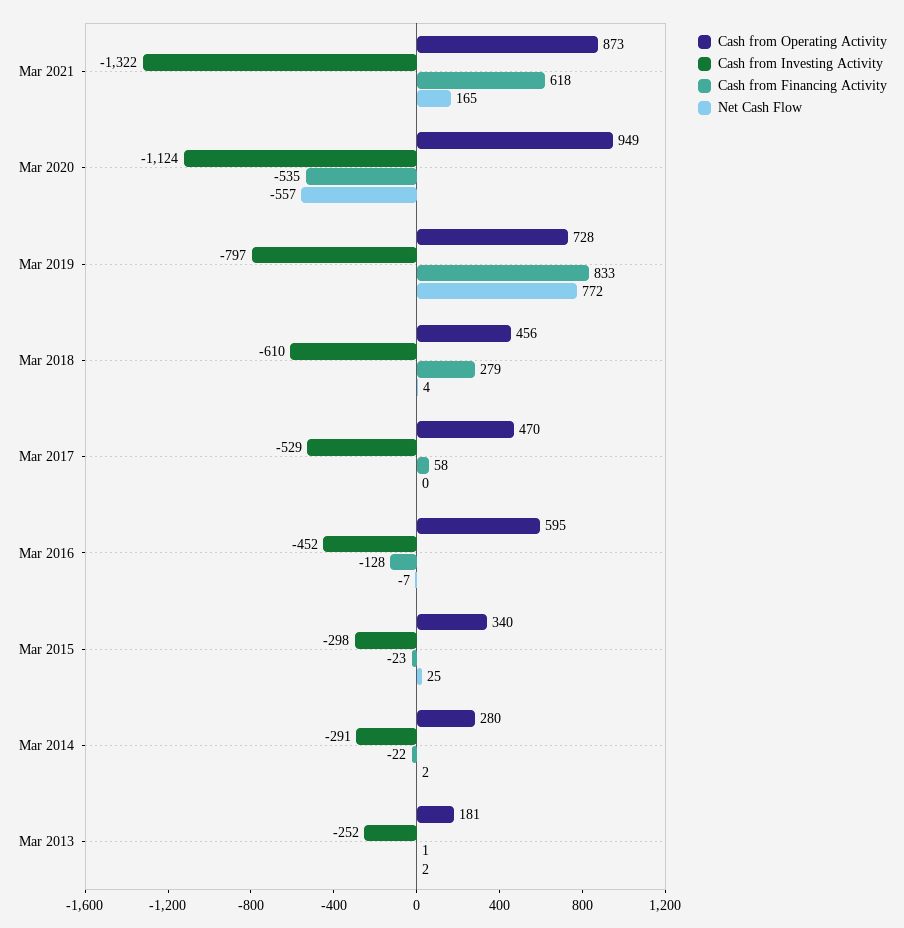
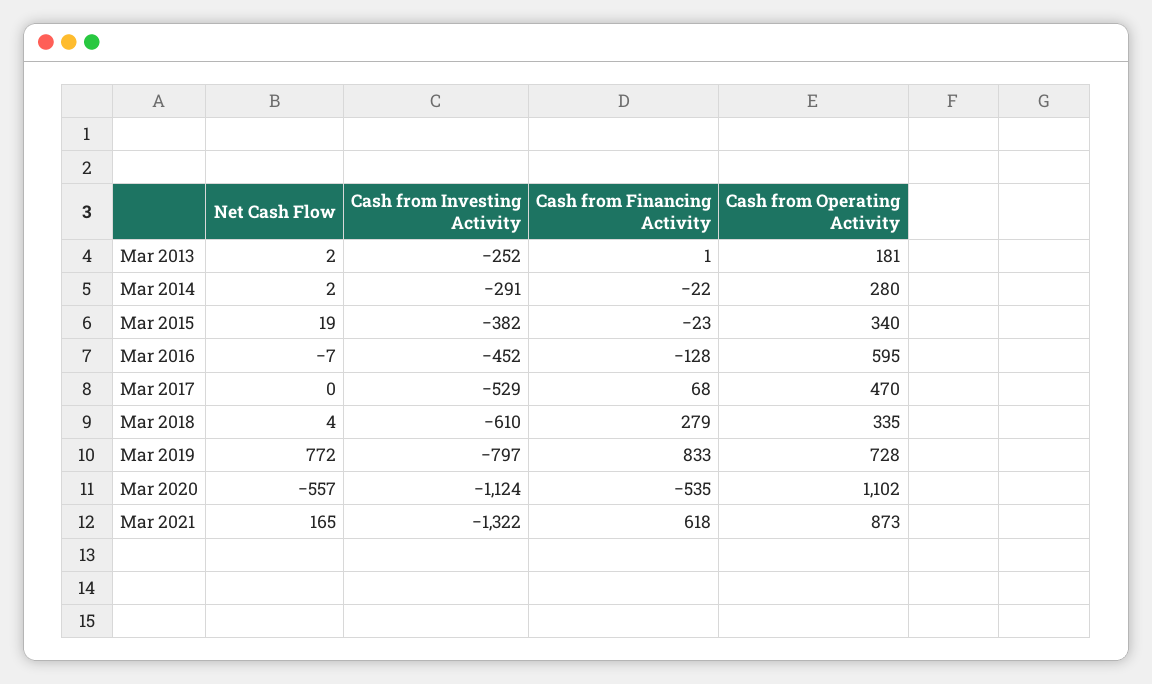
Cash from Operating Activity, Mar 2020: 949 -> 1102
Cash from Operating Activity, Mar 2018: 456 -> 335
Cash from Financing Activity, Mar 2017: 58 -> 68
Cash from Investing Activity, Mar 2015: -298 -> -382
Net Cash Flow, Mar 2015: 25 -> 19

